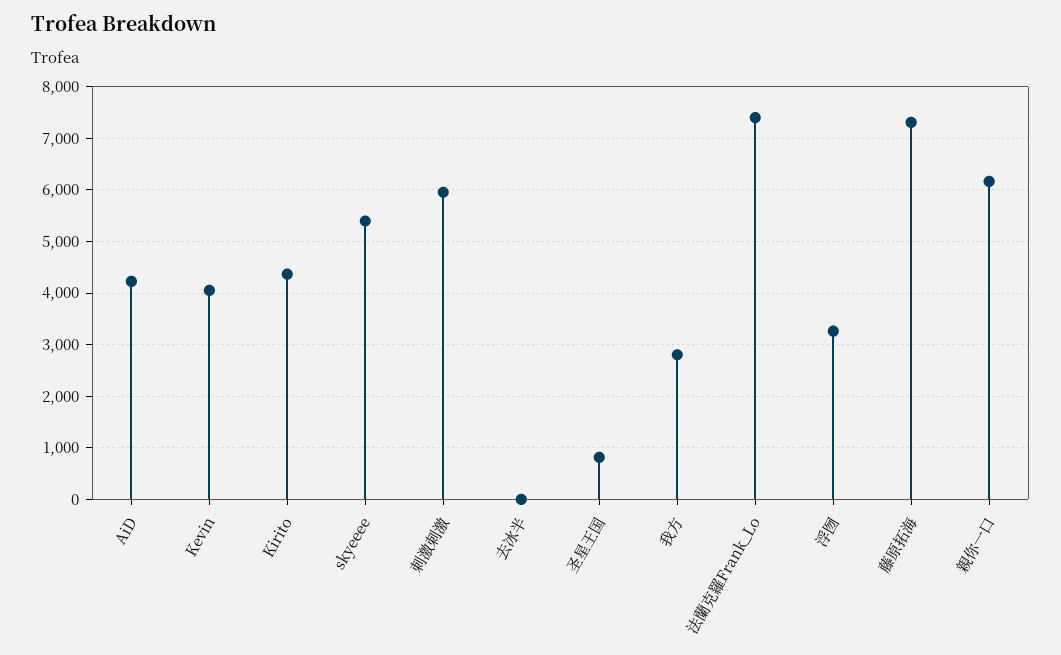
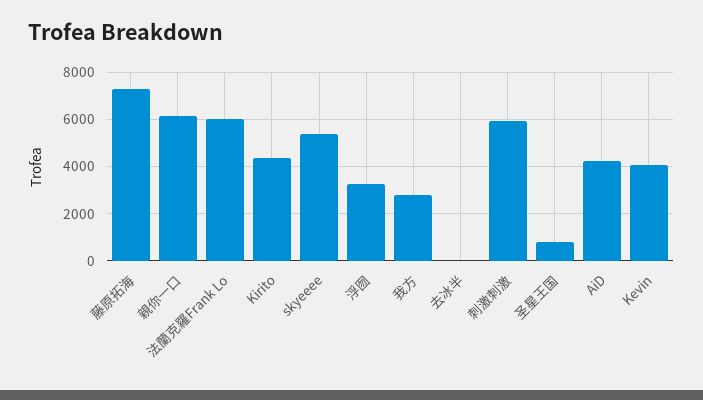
法蘭克羅Frank_Lo: 7400 -> 6000

